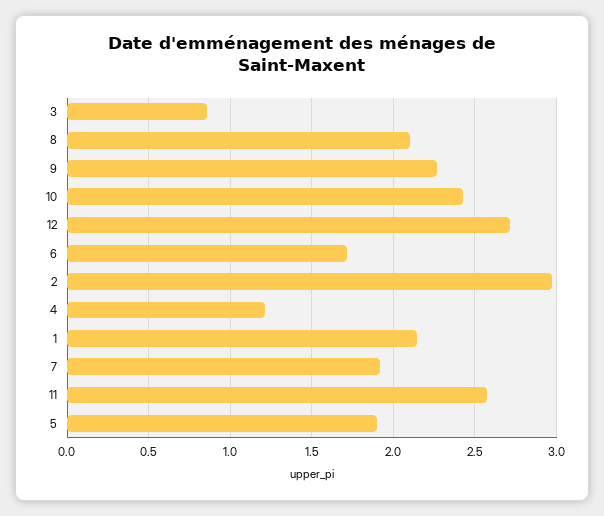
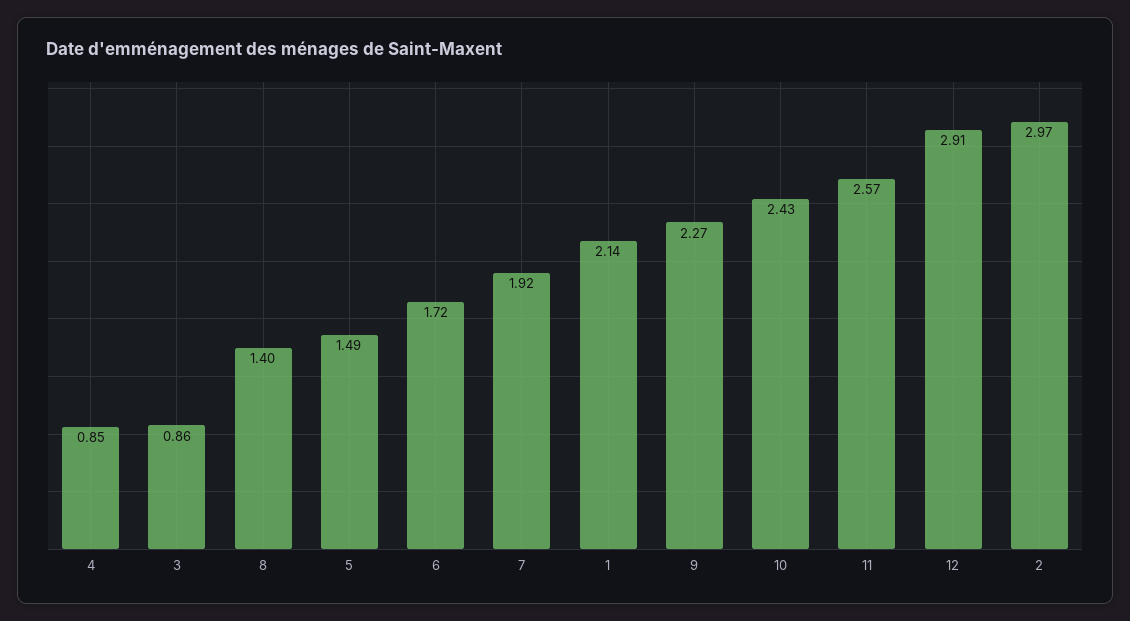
8: 2.1 -> 1.4
12: 2.7 -> 2.91
4: 1.2 -> 0.85
5: 1.9 -> 1.49

